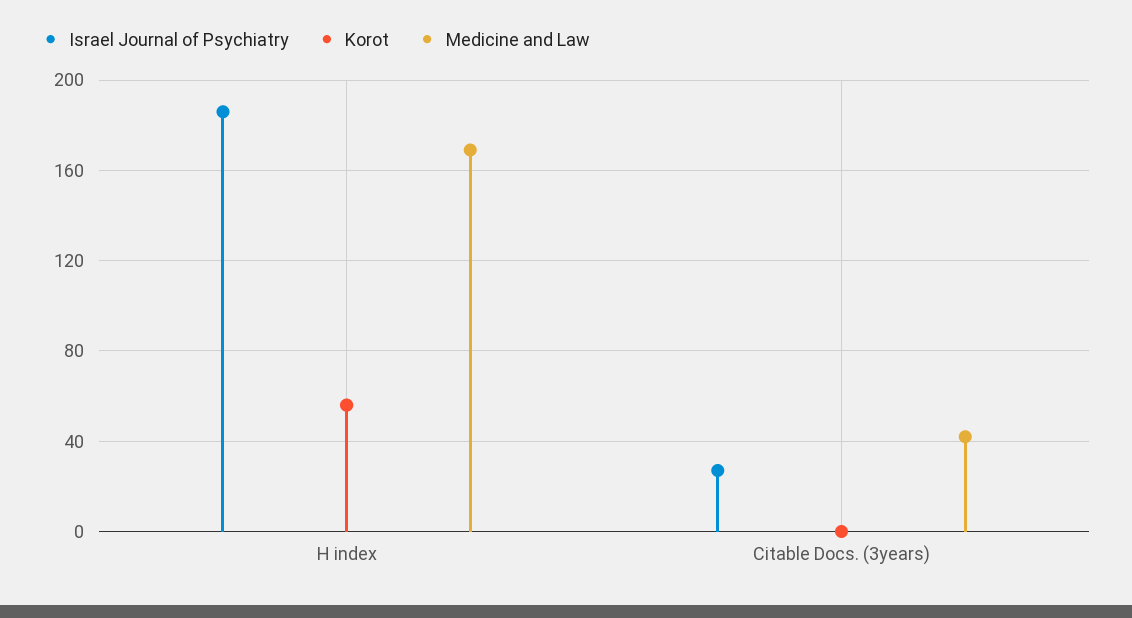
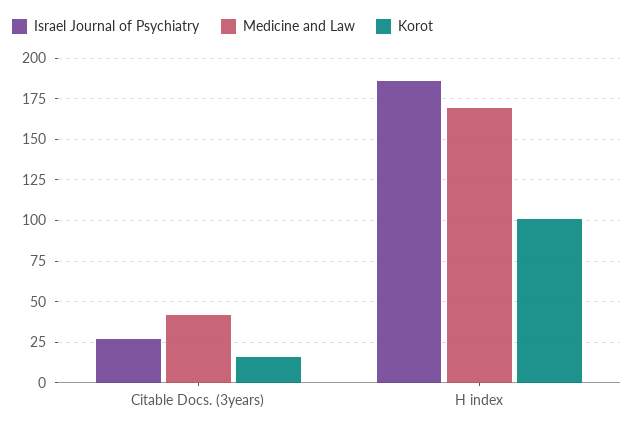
Korot, H index: 55 -> 100
Korot, Citable Docs. (3years): 0 -> 15

